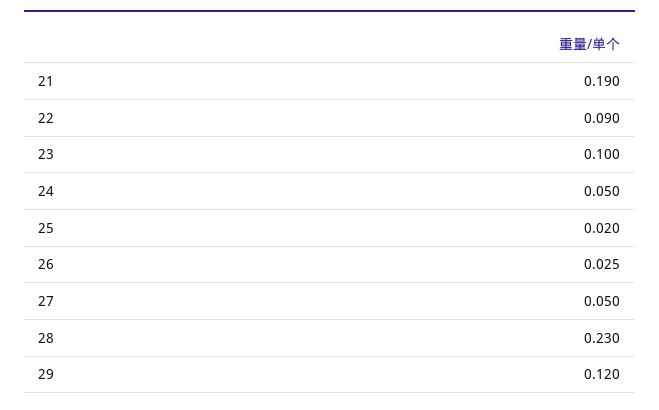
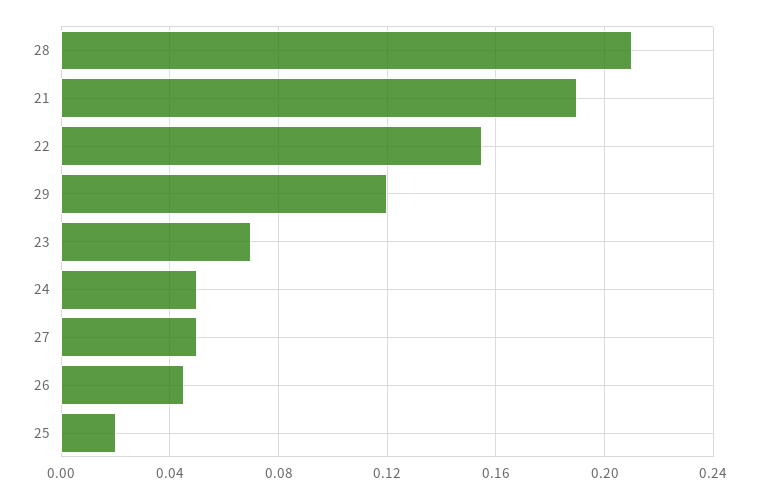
22: 0.09 -> 0.155
23: 0.1 -> 0.07
26: 0.025 -> 0.045
28: 0.23 -> 0.21

